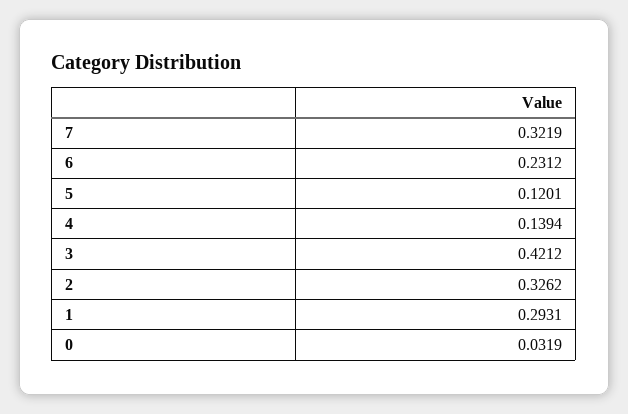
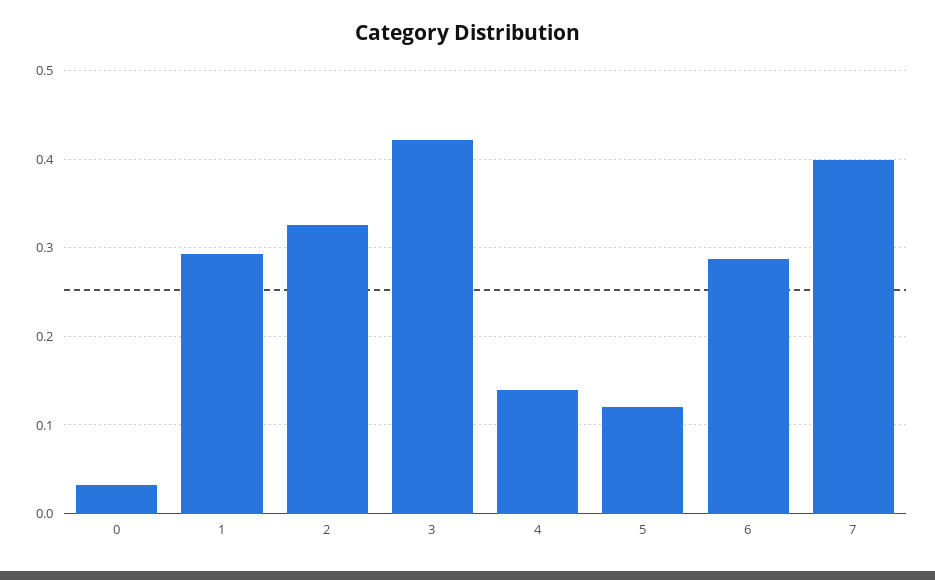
7: 0.3219 -> 0.4
6: 0.2312 -> 0.29

